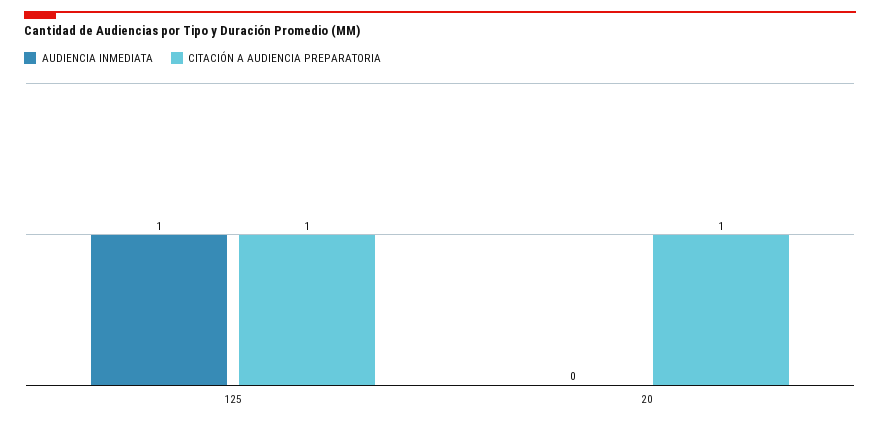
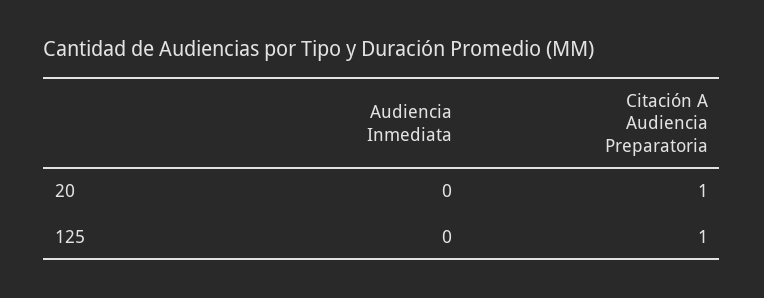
AUDIENCIA INMEDIATA, 125: 1 -> 0

